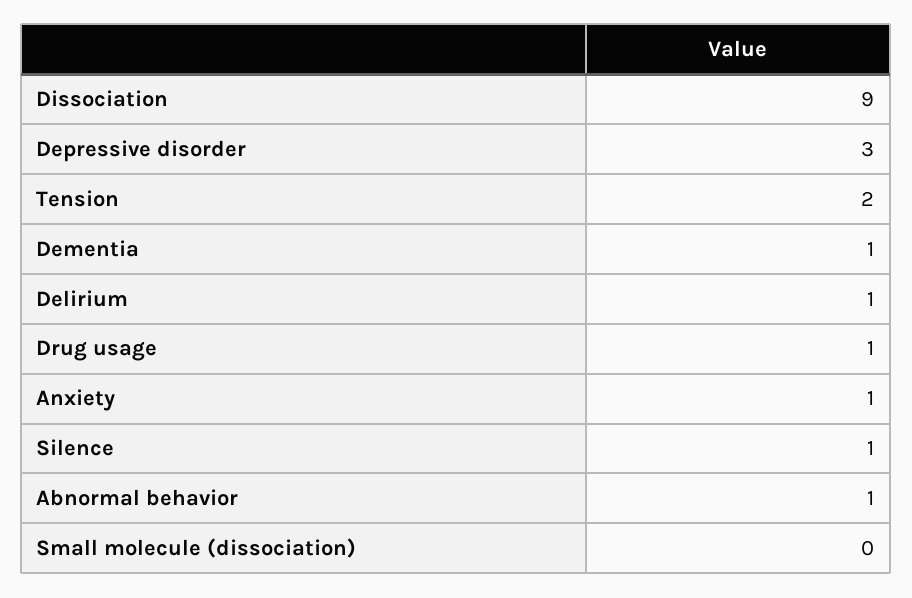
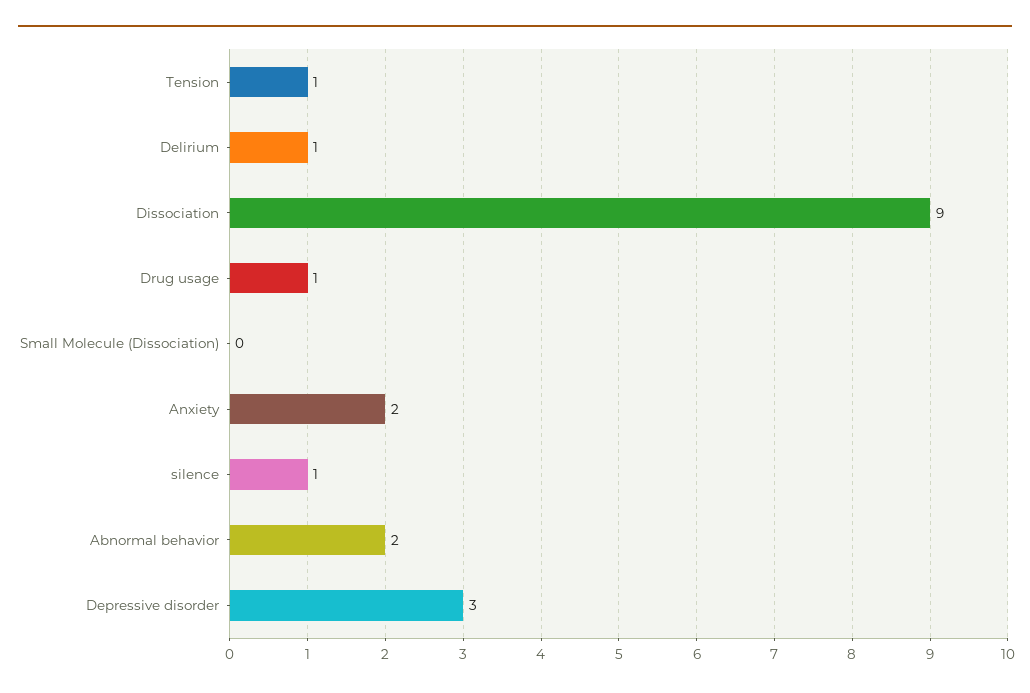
Tension: 2 -> 1
Dementia: 1 -> none
Anxiety: 1 -> 2
Abnormal behavior: 1 -> 2

